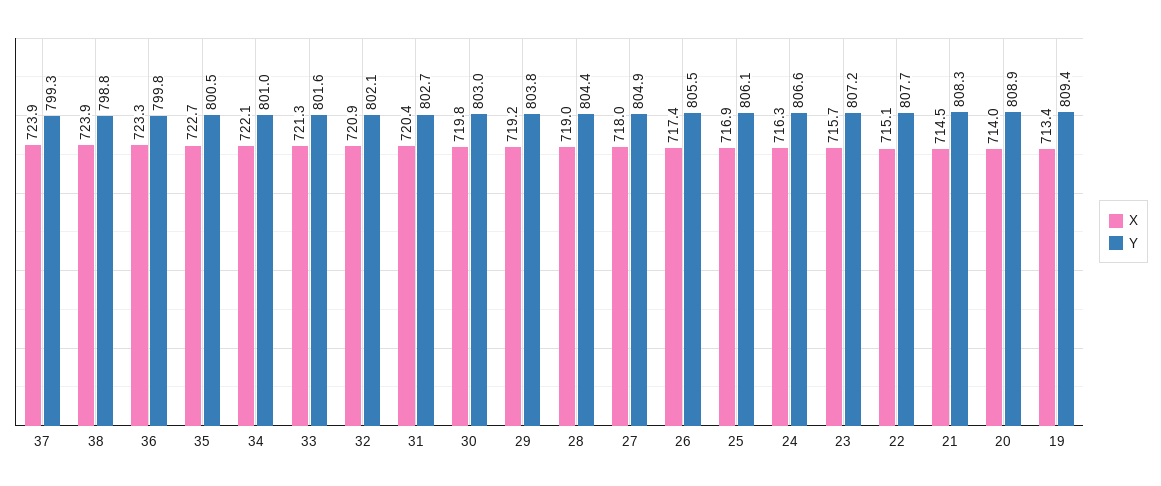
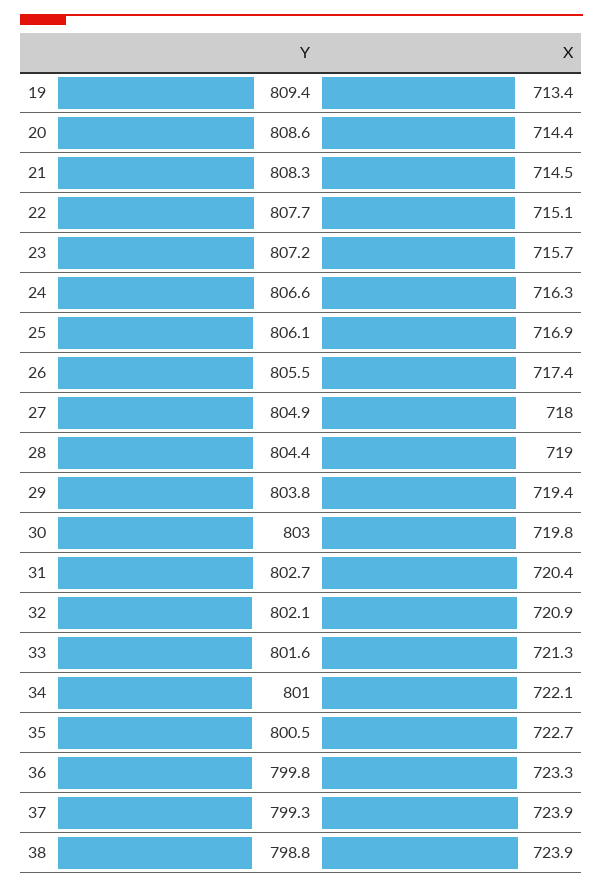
X, 29: 719.2 -> 719.4
X, 20: 714 -> 714.4
Y, 20: 808.9 -> 808.6

